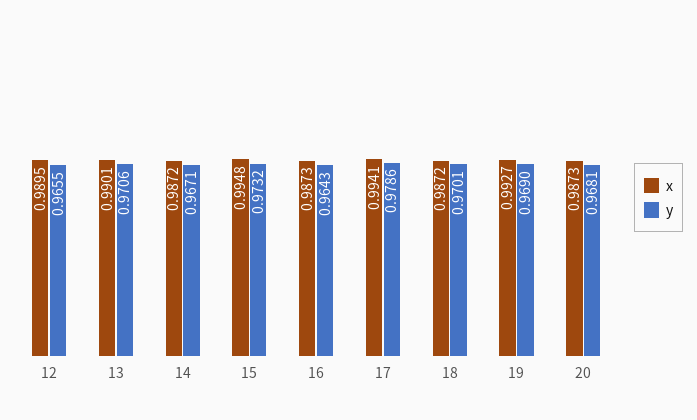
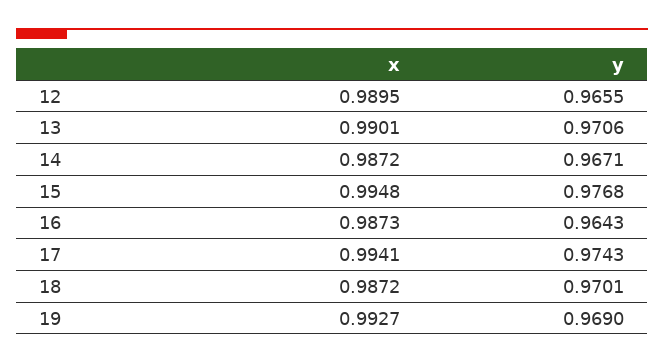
y, 15: 0.9732 -> 0.9768
y, 17: 0.9786 -> 0.9743
x, 20: 0.9873 -> none
y, 20: 0.9681 -> none

